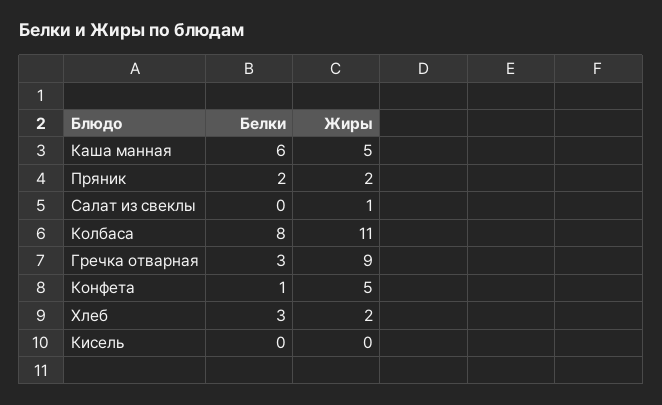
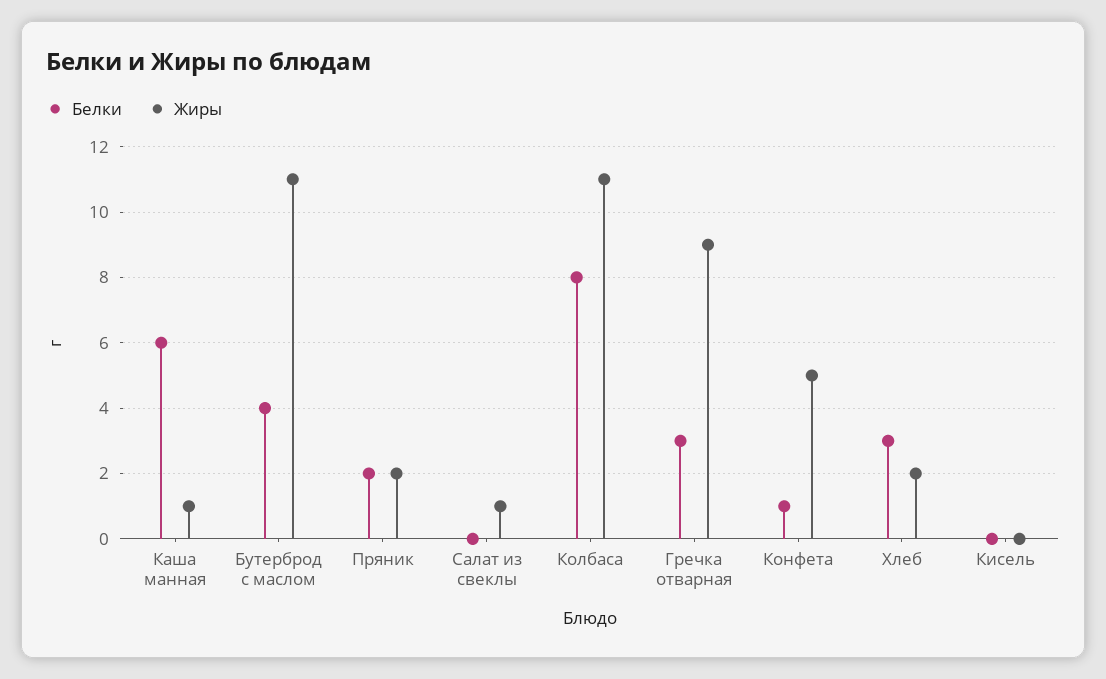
Жиры, Каша манная: 5 -> 1
Белки, Бутерброд с маслом: none -> 4
Жиры, Бутерброд с маслом: none -> 11

